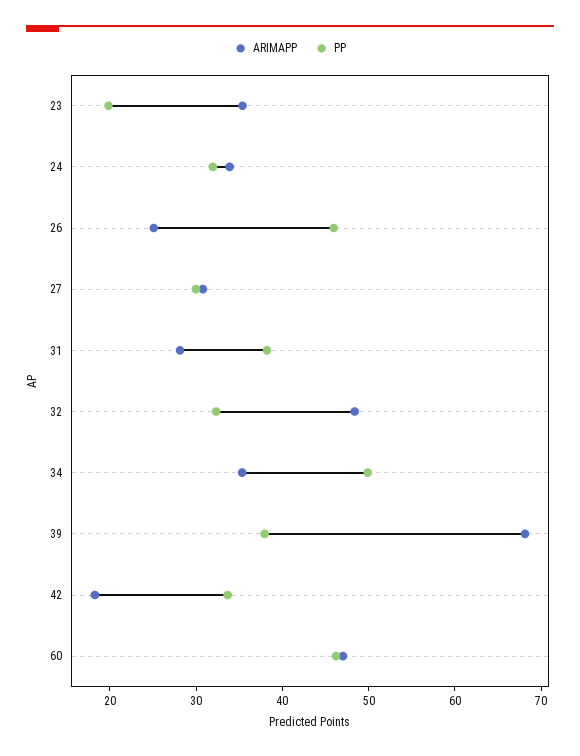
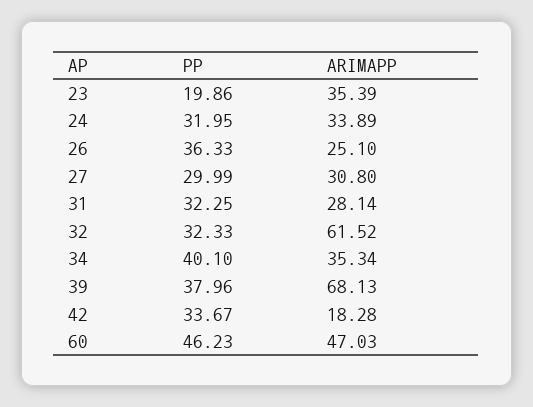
PP, 26: 46 -> 36.33
PP, 31: 38 -> 32.25
ARIMAPP, 32: 48 -> 61.52
PP, 34: 50 -> 40.1

